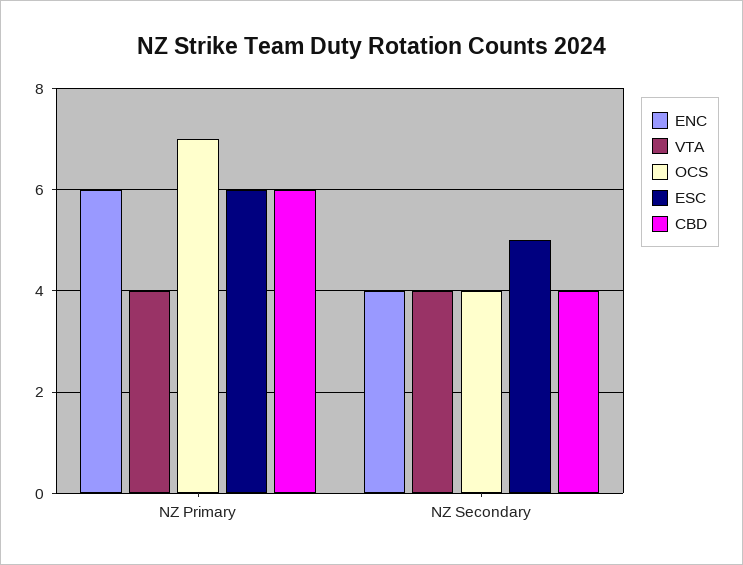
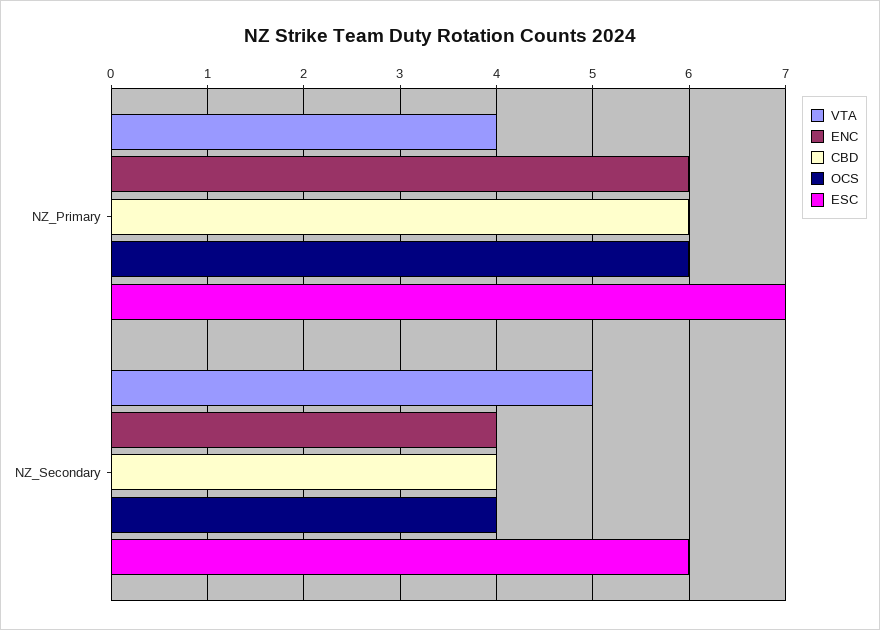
OCS, NZ Primary: 7 -> 6
ESC, NZ Primary: 6 -> 7
VTA, NZ Secondary: 4 -> 5
ESC, NZ Secondary: 5 -> 6

